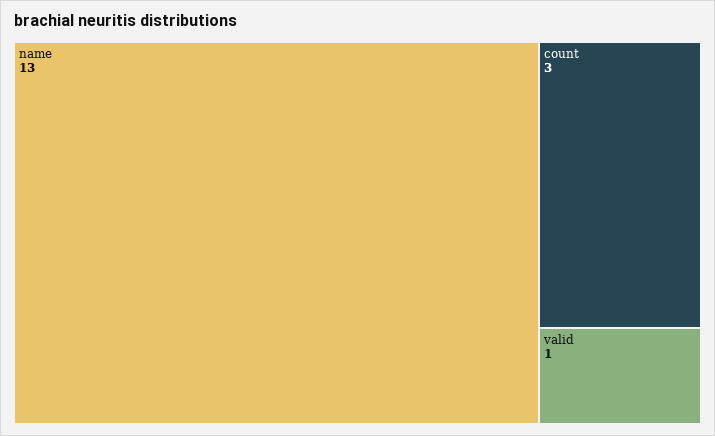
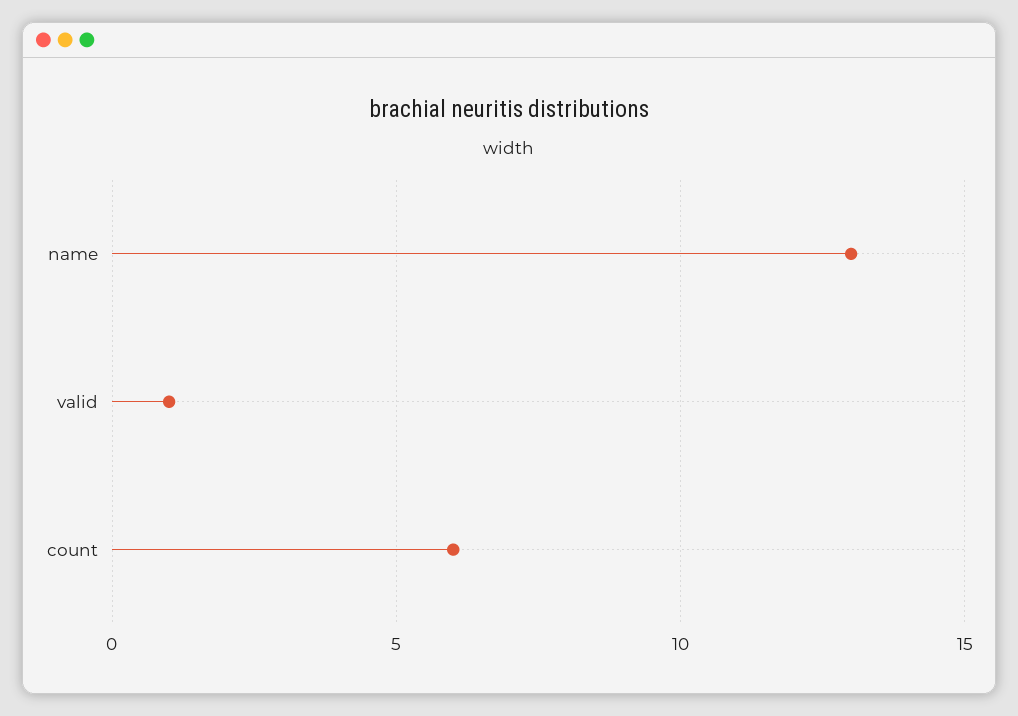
count: 3 -> 6

